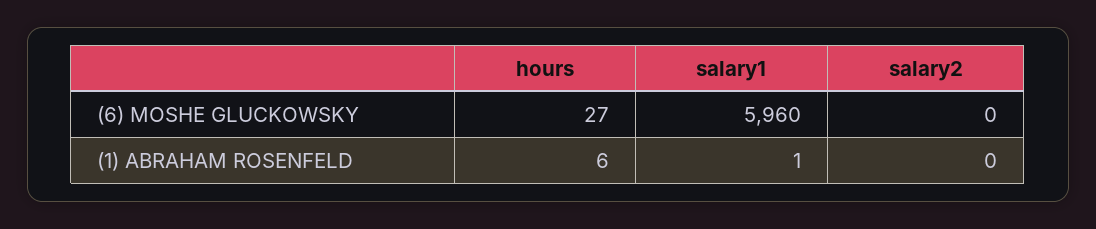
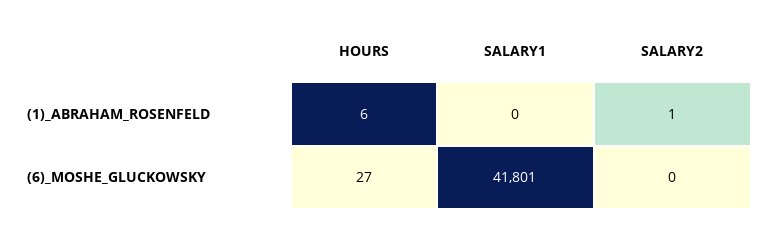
salary1, (6) MOSHE GLUCKOWSKY: 5960 -> 41801
salary1, (1) ABRAHAM ROSENFELD: 1 -> 0
salary2, (1) ABRAHAM ROSENFELD: 0 -> 1

